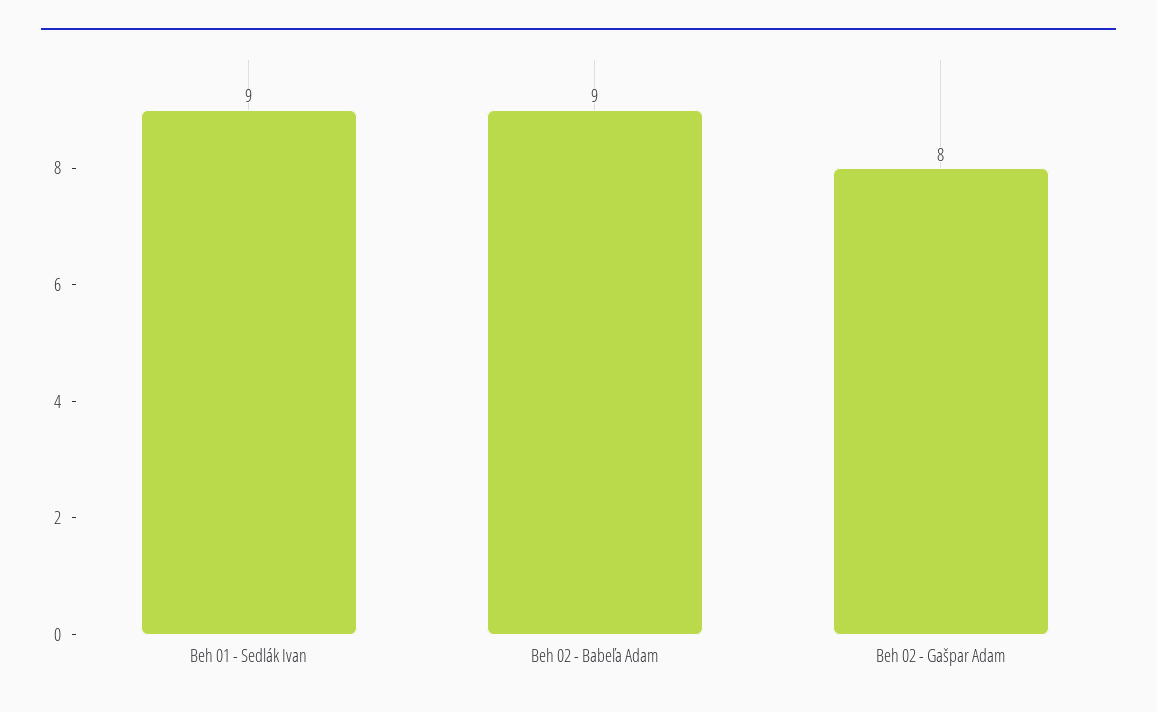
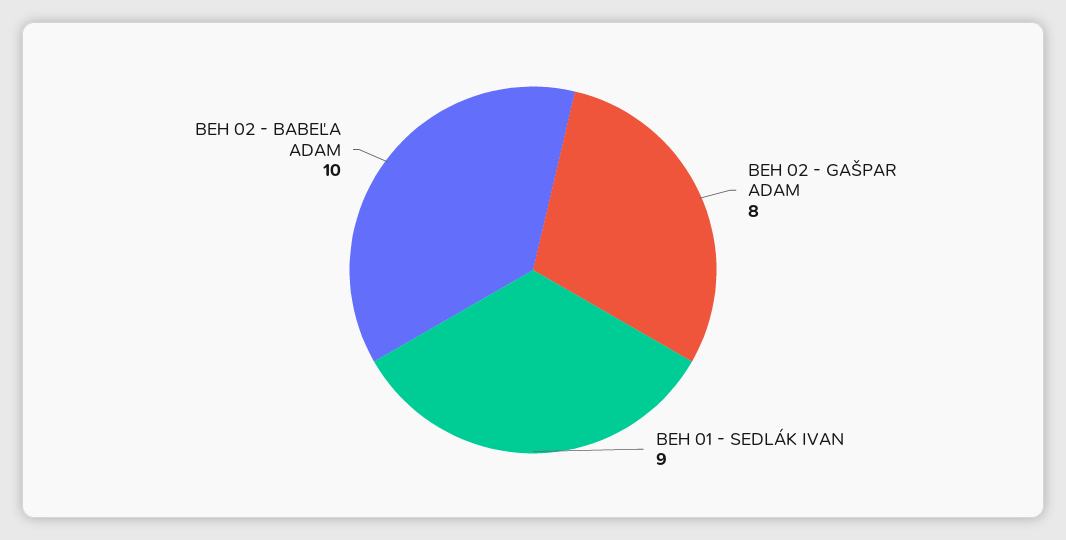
Beh 02 - Babeľa Adam: 9 -> 10

